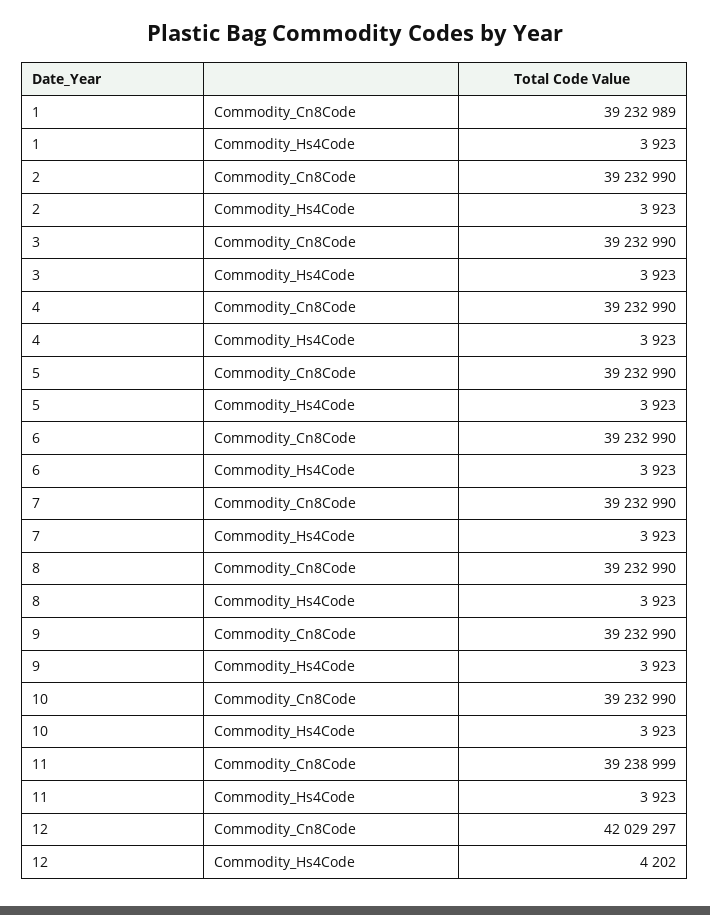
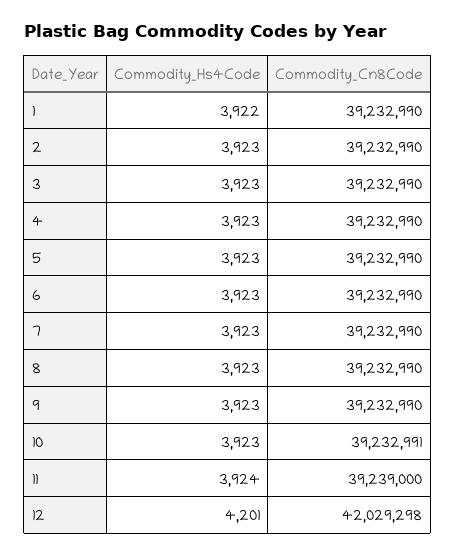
1, Commodity_Cn8Code: 39232989 -> 39232990
1, Commodity_Hs4Code: 3923 -> 3922
10, Commodity_Cn8Code: 39232990 -> 39232991
11, Commodity_Cn8Code: 39238999 -> 39239000
11, Commodity_Hs4Code: 3923 -> 3924
12, Commodity_Cn8Code: 42029297 -> 42029298
12, Commodity_Hs4Code: 4202 -> 4201

